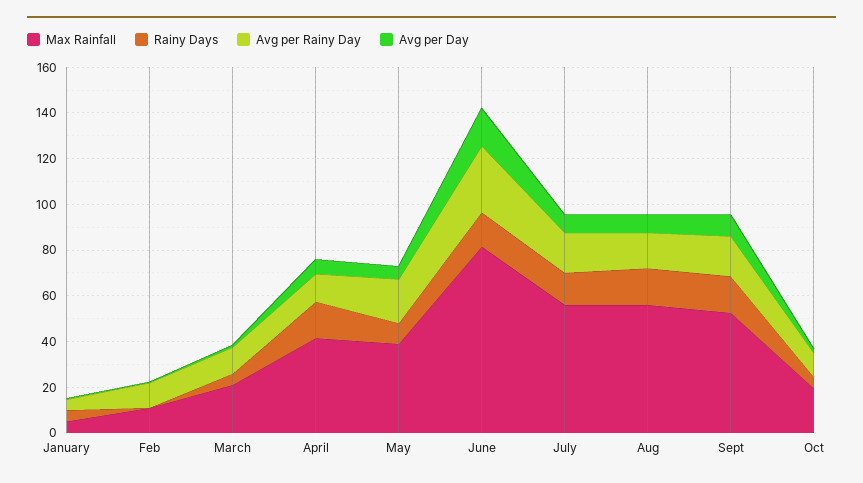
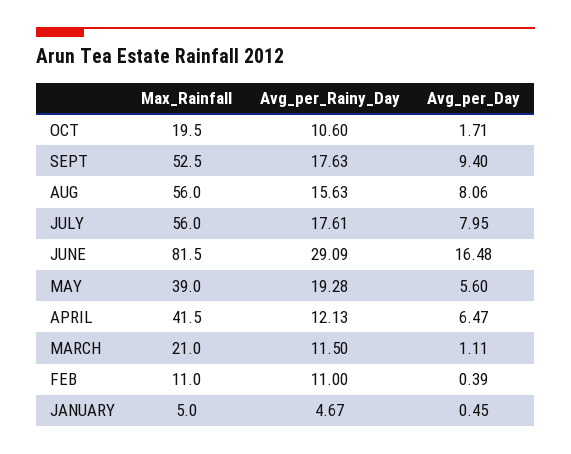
Rainy Days, January: 5 -> none
Rainy Days, Feb: 0 -> none
Rainy Days, March: 5 -> none
Rainy Days, April: 15 -> none
Rainy Days, May: 10 -> none
Rainy Days, June: 15 -> none
Rainy Days, July: 15 -> none
Rainy Days, Aug: 15 -> none
Rainy Days, Sept: 15 -> none
Rainy Days, Oct: 5 -> none

